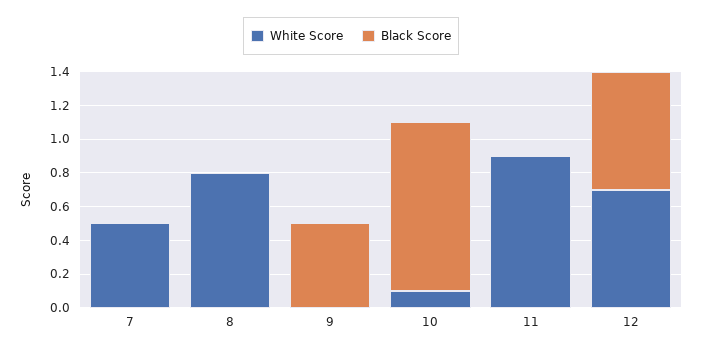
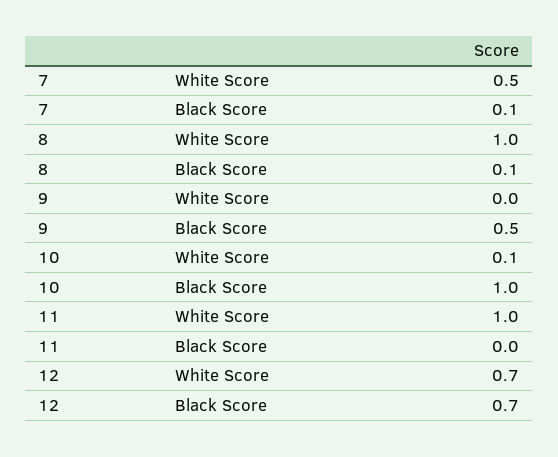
Black Score, 7: 0 -> 0.1
White Score, 8: 0.8 -> 1
Black Score, 8: 0 -> 0.1
White Score, 11: 0.9 -> 1

